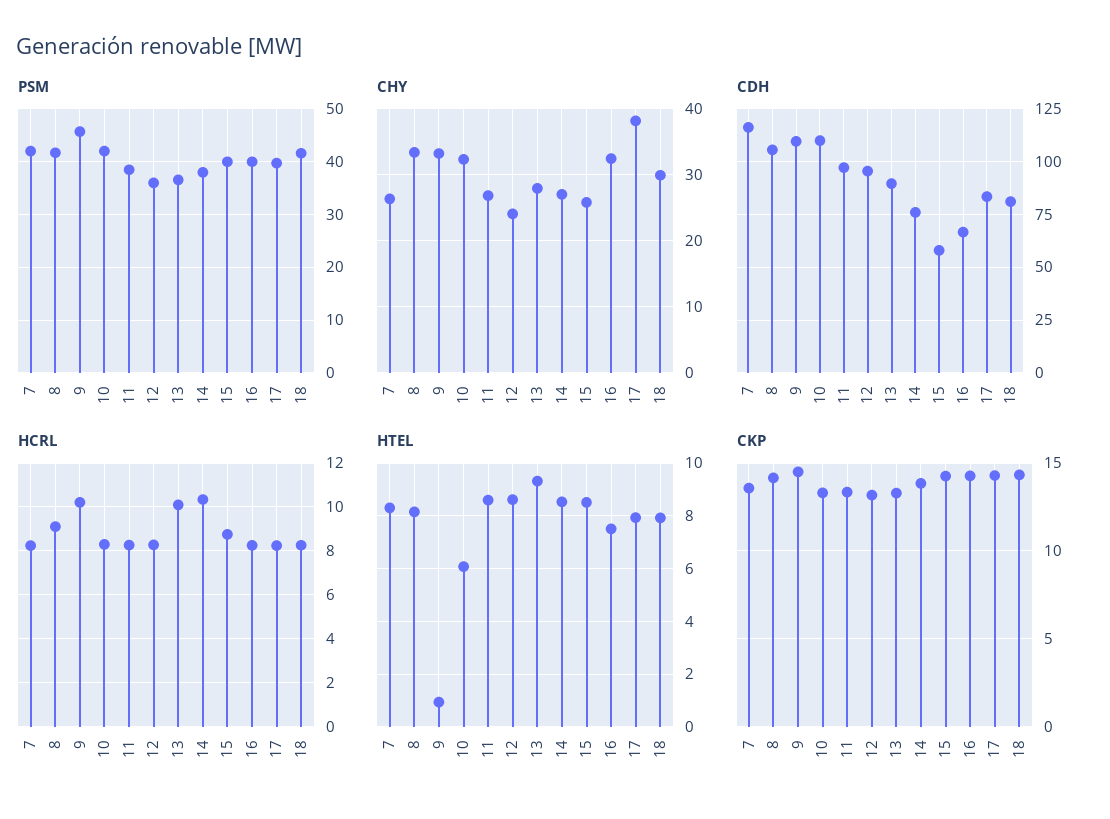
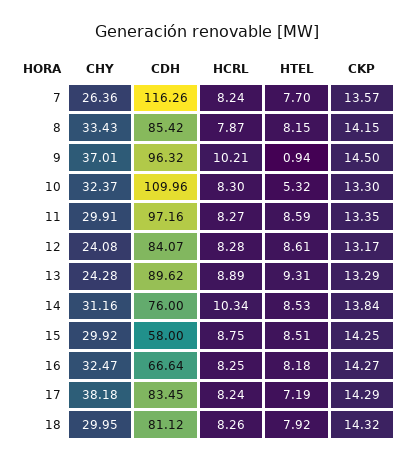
PSM, 7: 42 -> none
PSM, 8: 42 -> none
PSM, 9: 46 -> none
PSM, 10: 42 -> none
PSM, 11: 38 -> none
PSM, 12: 36 -> none
PSM, 13: 36 -> none
PSM, 14: 38 -> none
PSM, 15: 40 -> none
PSM, 16: 40 -> none
PSM, 17: 40 -> none
PSM, 18: 42 -> none
CHY, 9: 33 -> 37.01
CHY, 11: 27 -> 29.91
CHY, 13: 28 -> 24.28
CHY, 14: 27 -> 31.16
CHY, 15: 26 -> 29.92
CDH, 8: 105 -> 85.42
CDH, 9: 110 -> 96.32
CDH, 12: 95 -> 84.07
HCRL, 8: 9 -> 7.87
HCRL, 13: 10 -> 8.89
HTEL, 7: 8.25 -> 7.7
HTEL, 10: 6 -> 5.32
HTEL, 16: 7.5 -> 8.18
HTEL, 17: 8 -> 7.19

